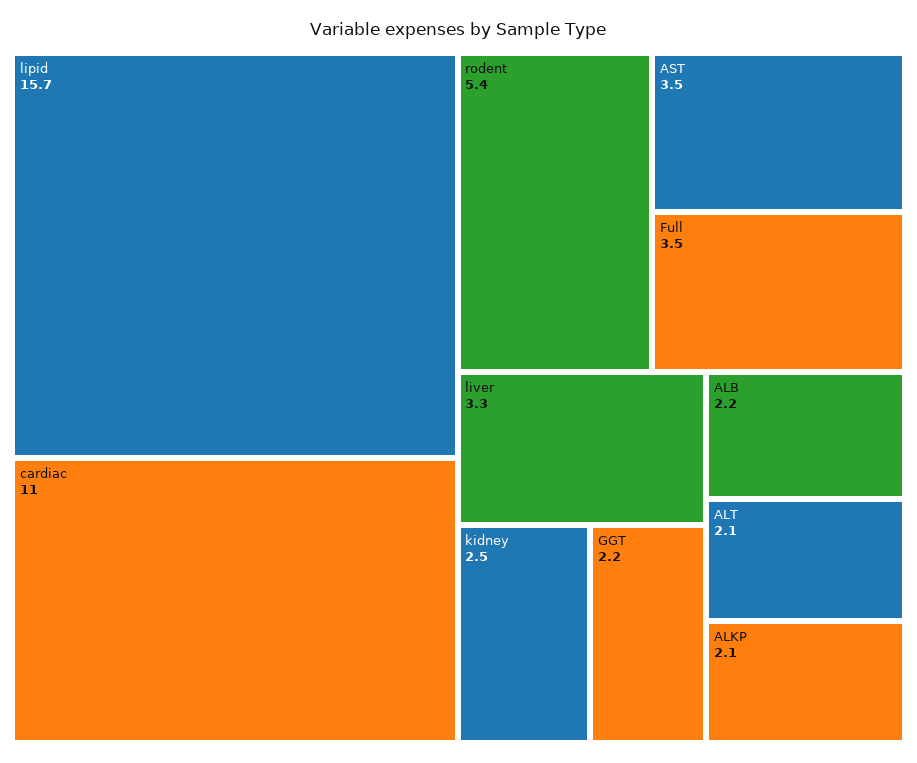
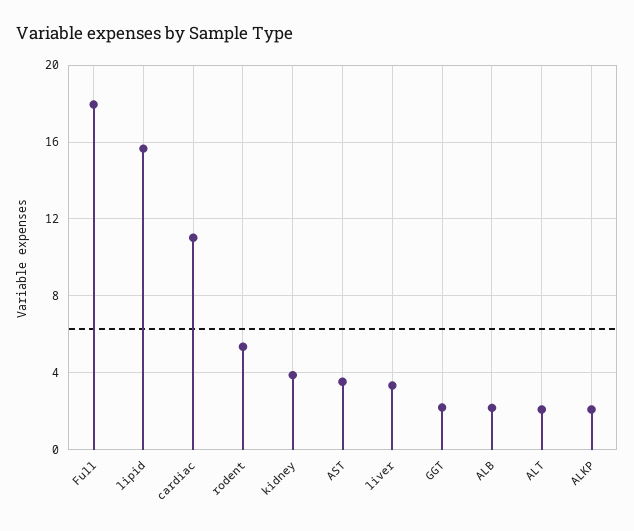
Full: 3.5 -> 18
kidney: 2.5 -> 4

